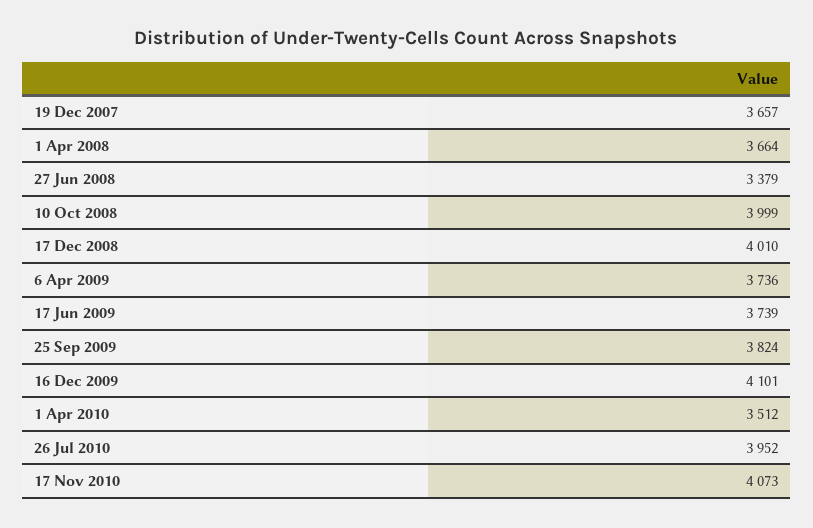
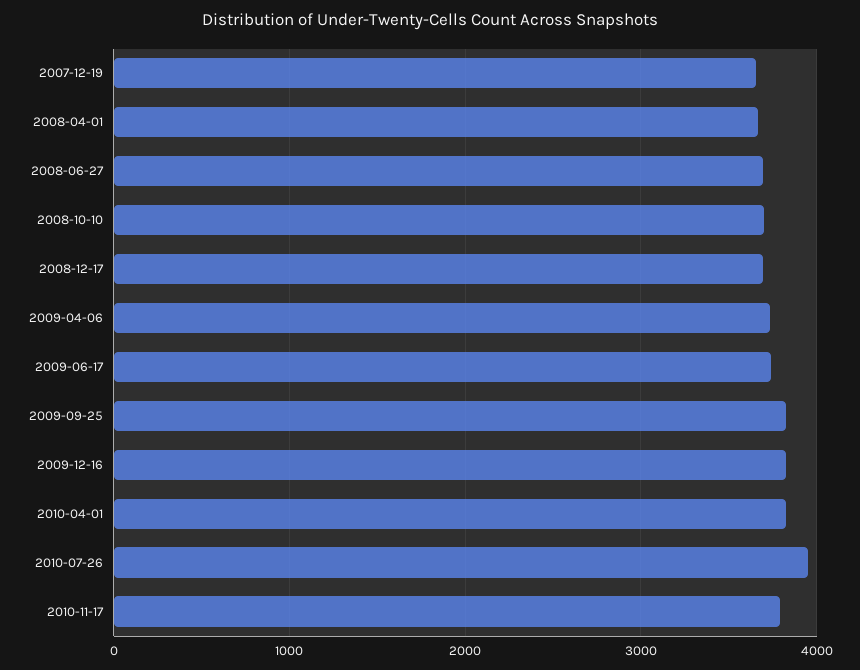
27 Jun 2008: 3379 -> 3700
10 Oct 2008: 3999 -> 3700
17 Dec 2008: 4010 -> 3700
16 Dec 2009: 4101 -> 3800
1 Apr 2010: 3512 -> 3800
17 Nov 2010: 4073 -> 3800

